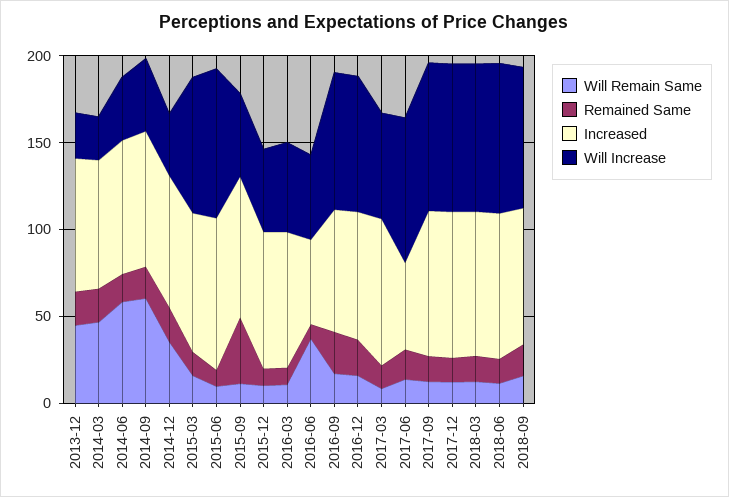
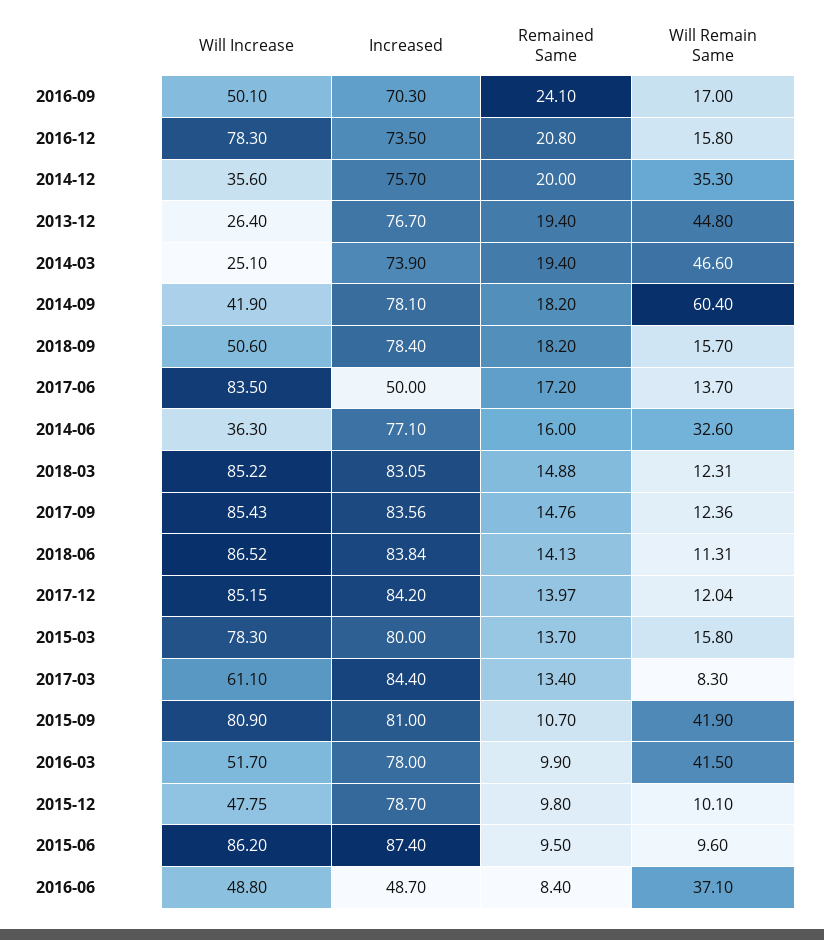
Will Remain Same, 2014-06: 60 -> 32.6
Will Remain Same, 2015-09: 10 -> 41.9
Remained Same, 2015-09: 40 -> 10.7
Will Increase, 2015-09: 50 -> 80.9
Will Remain Same, 2016-03: 10 -> 41.5
Will Increase, 2016-09: 80 -> 50.1
Will Increase, 2018-09: 80 -> 50.6

